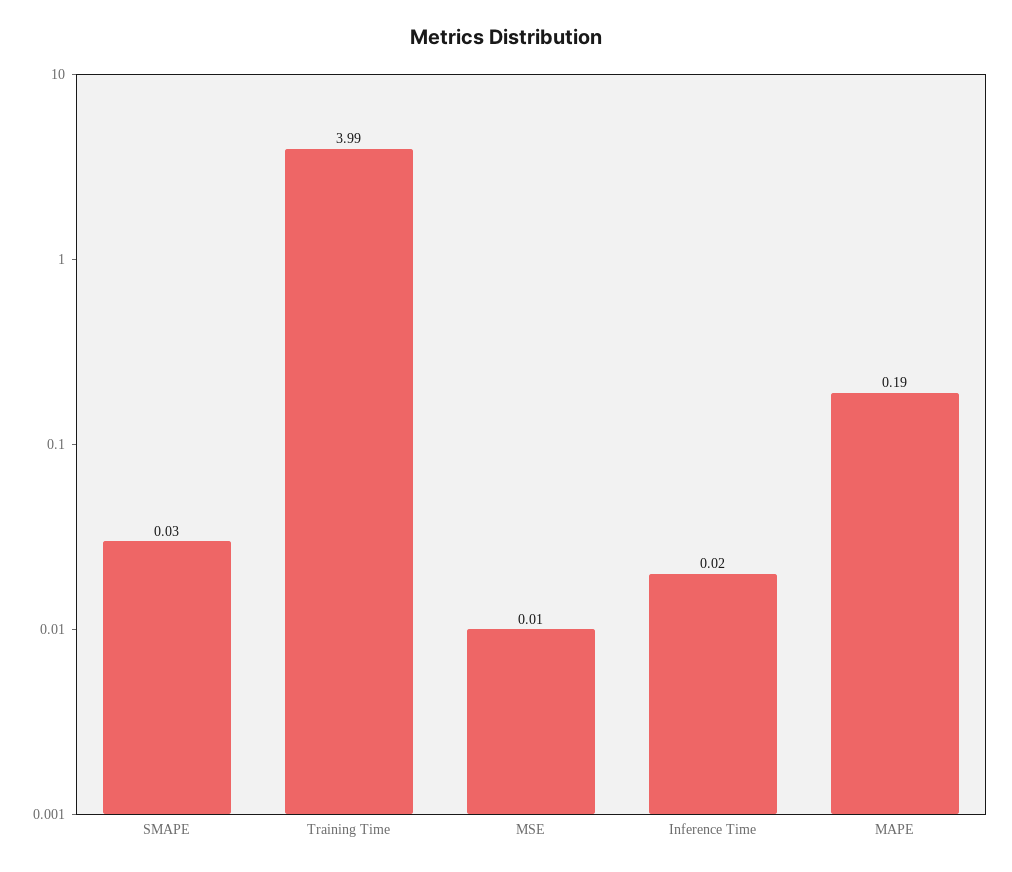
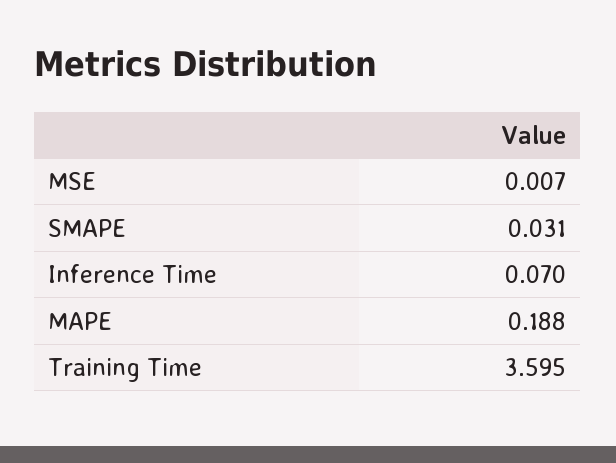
Training Time: 3.99 -> 3.595
Inference Time: 0.02 -> 0.07

